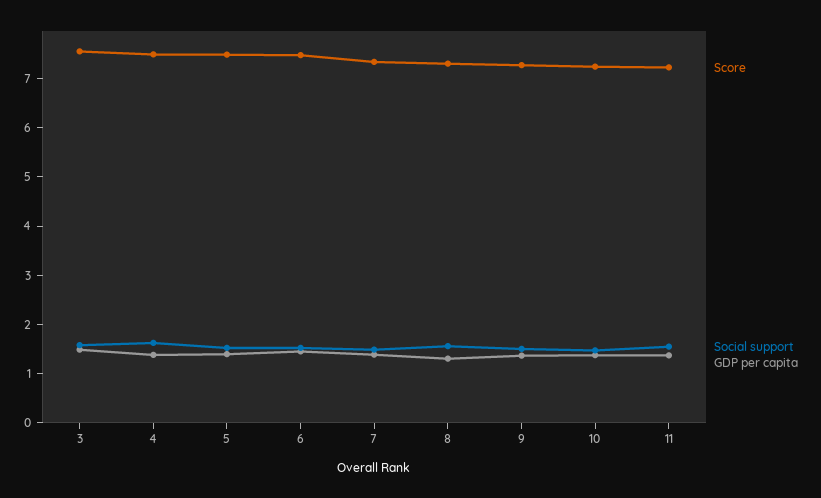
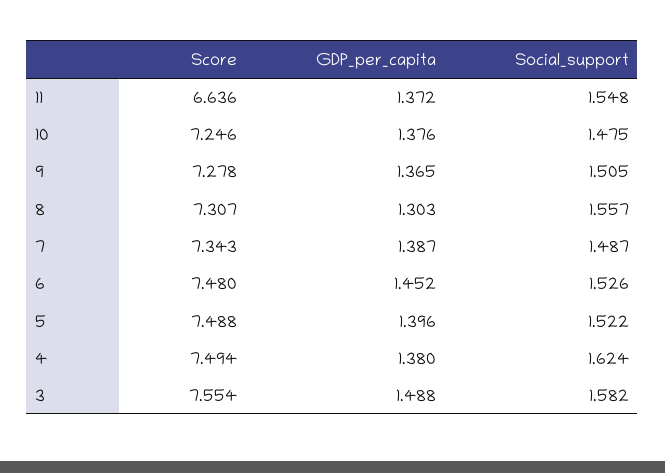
Score, 11: 7.2 -> 6.636

